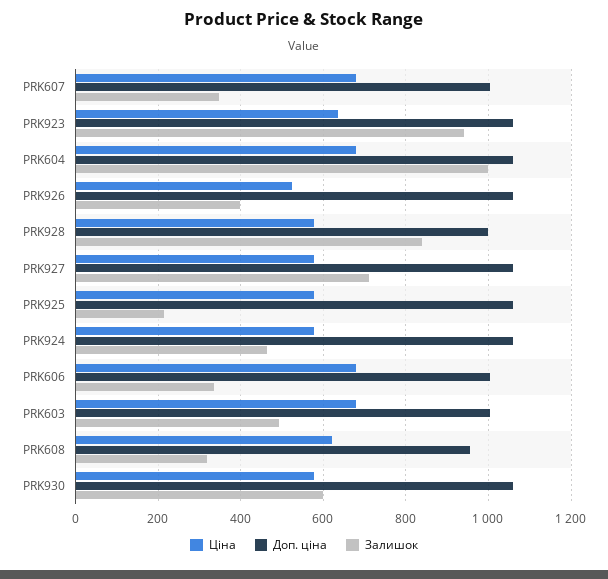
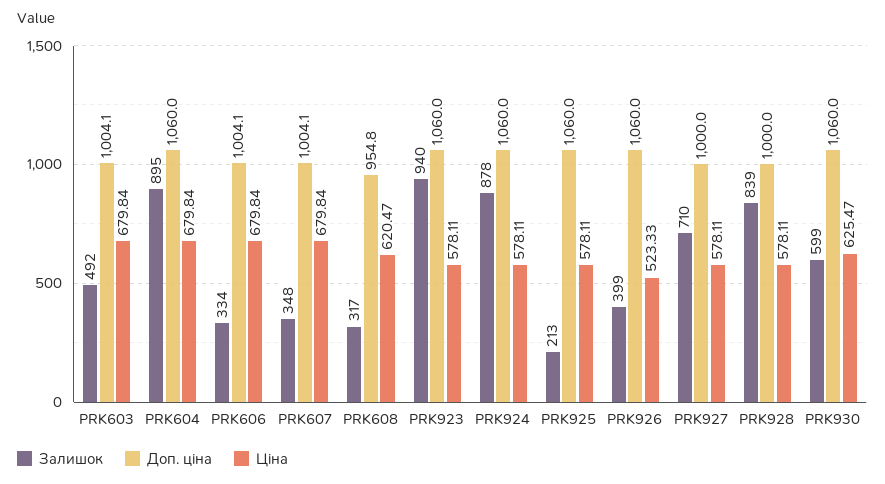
Ціна, PRK923: 640 -> 578.11
Залишок, PRK604: 1000 -> 895
Доп. ціна, PRK927: 1060 -> 1000
Залишок, PRK924: 460 -> 878
Ціна, PRK930: 580 -> 625.47

